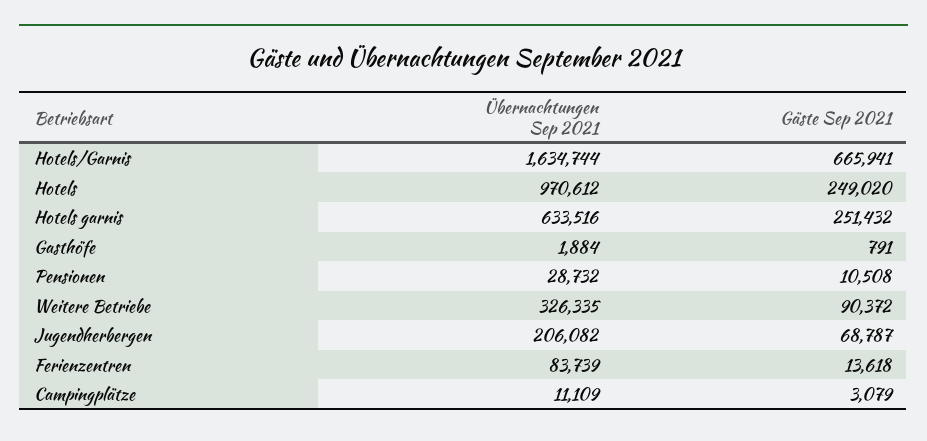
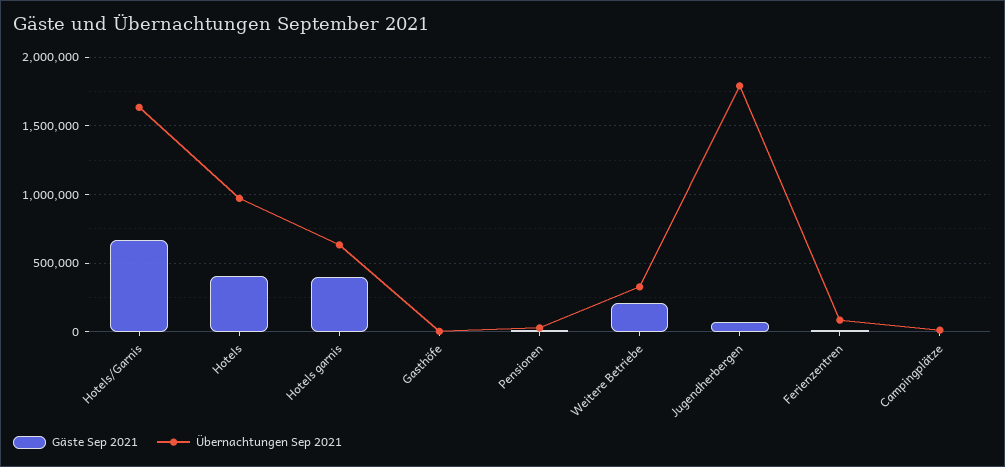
Gäste Sep 2021, Hotels: 249020 -> 400000
Gäste Sep 2021, Hotels garnis: 251432 -> 400000
Gäste Sep 2021, Weitere Betriebe: 90372 -> 200000
Übernachtungen Sep 2021, Jugendherbergen: 206082 -> 1800000

